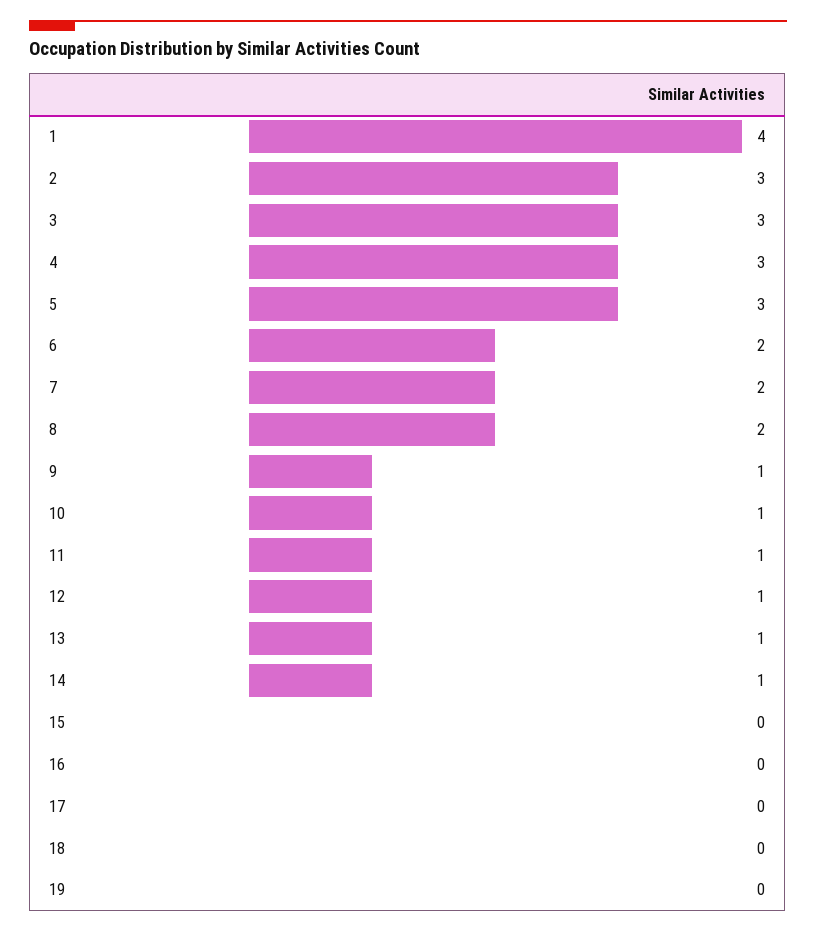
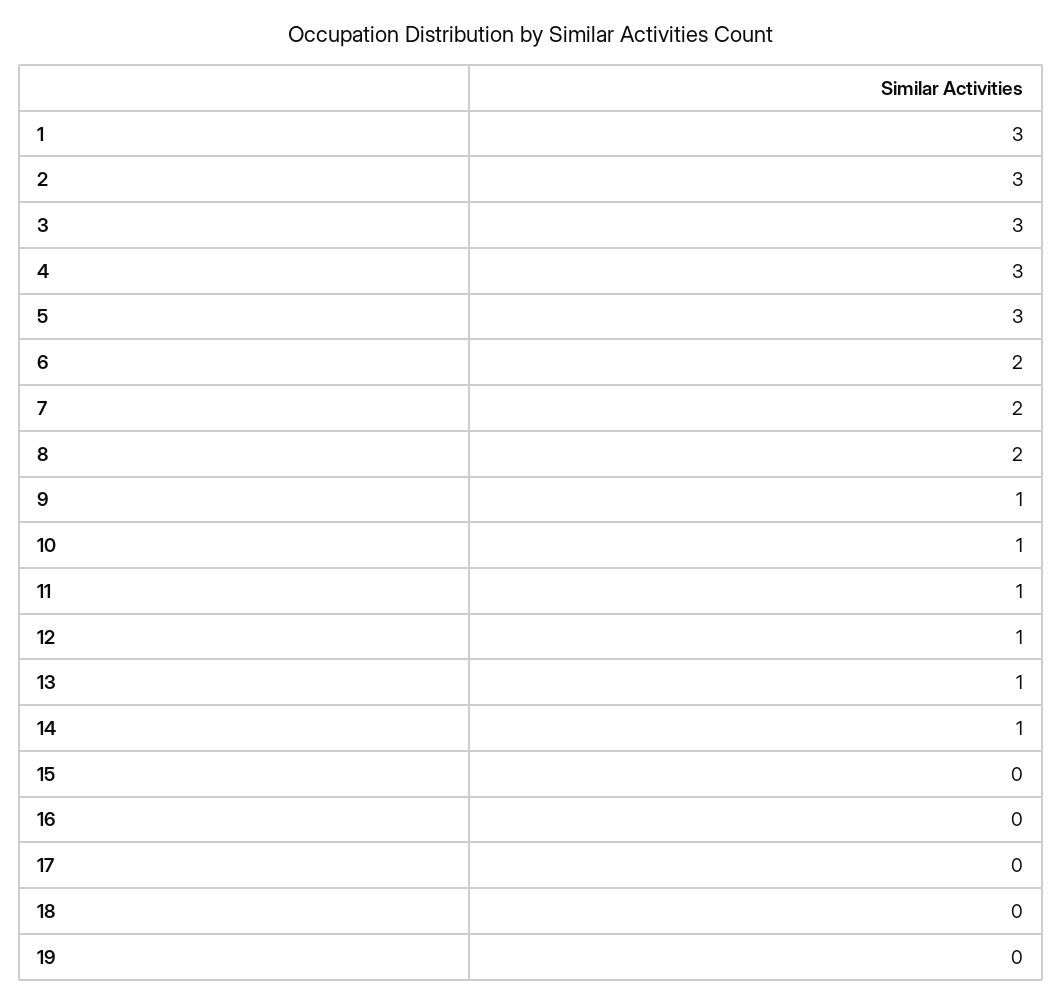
1: 4 -> 3

